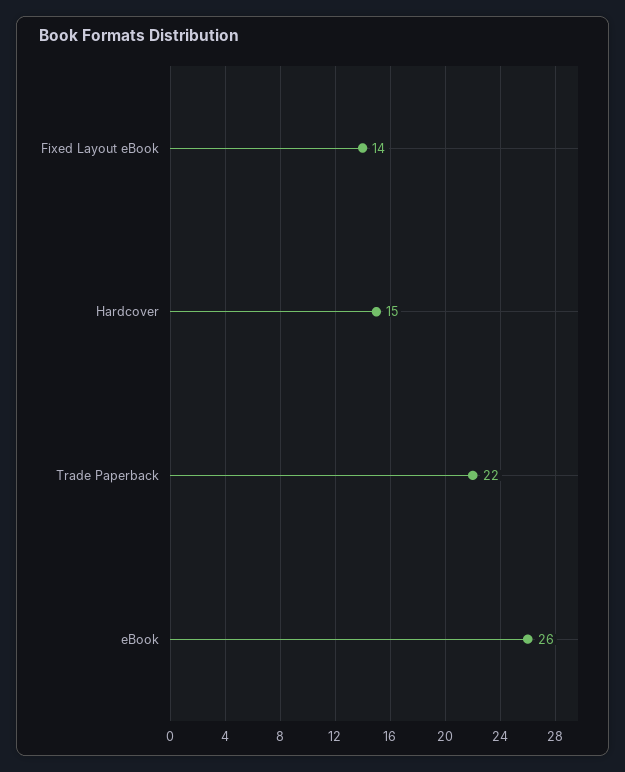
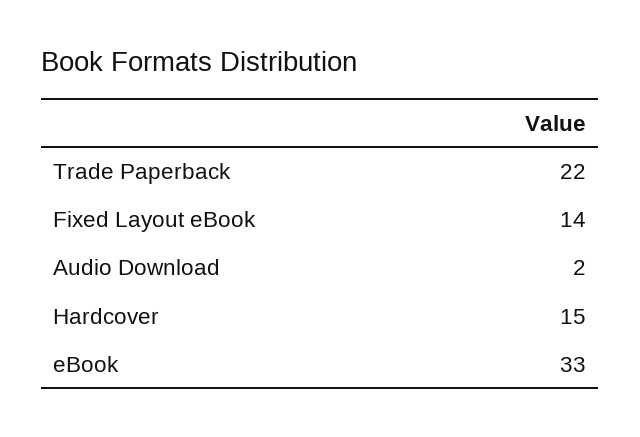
eBook: 26 -> 33
Audio Download: none -> 2

